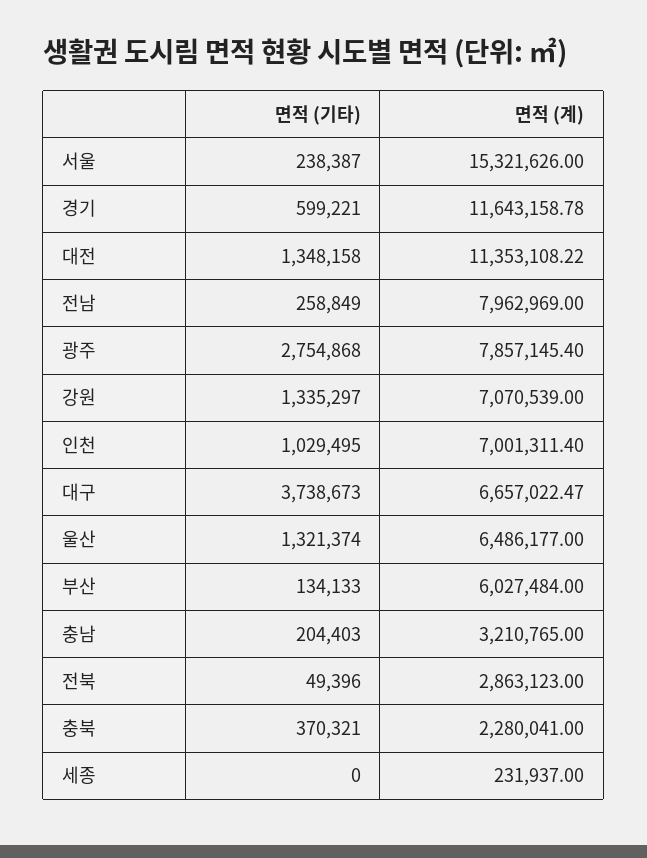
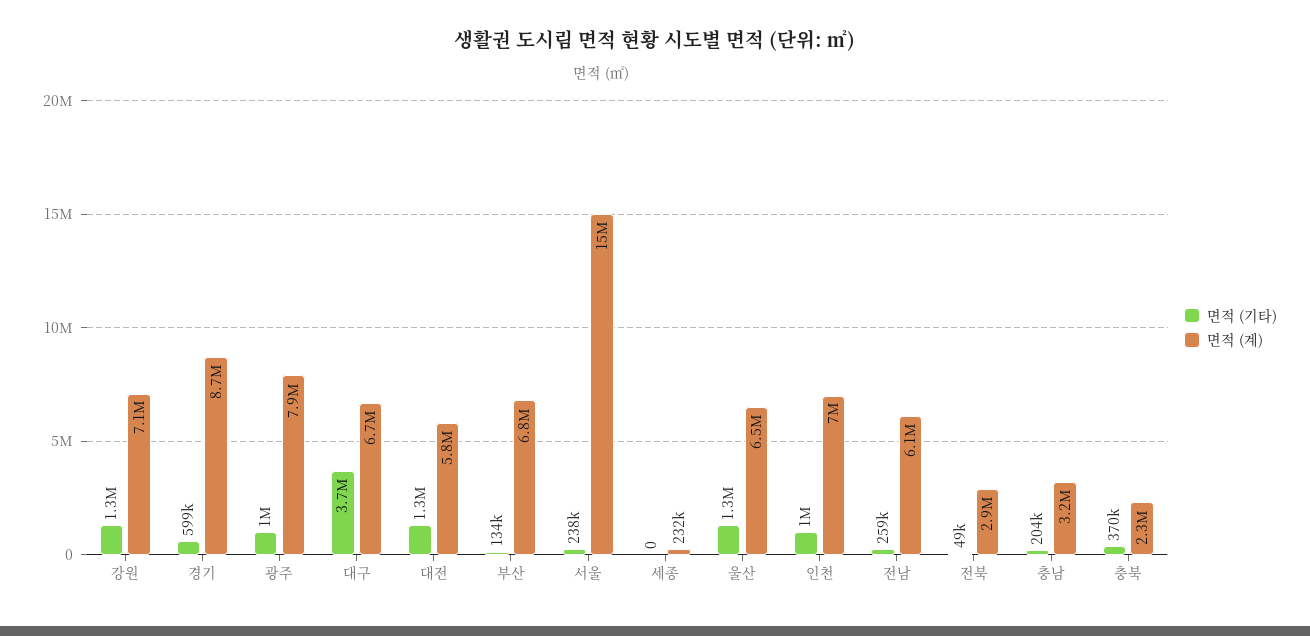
면적 (계), 경기: 11643158.78 -> 8700000
면적 (계), 대전: 11353108.22 -> 5800000
면적 (계), 전남: 7962969 -> 6100000
면적 (기타), 광주: 2754868 -> 1000000
면적 (계), 부산: 6027484 -> 6800000

